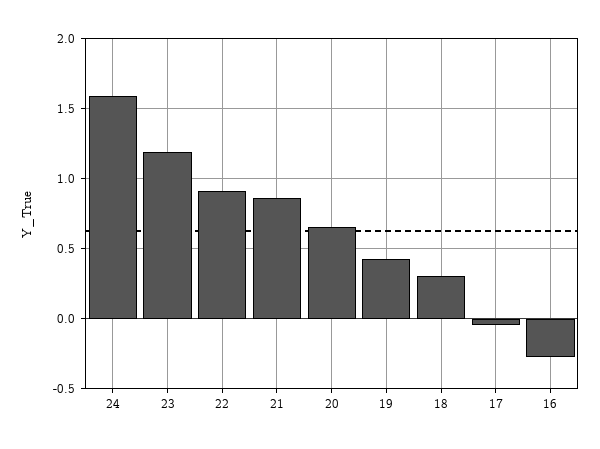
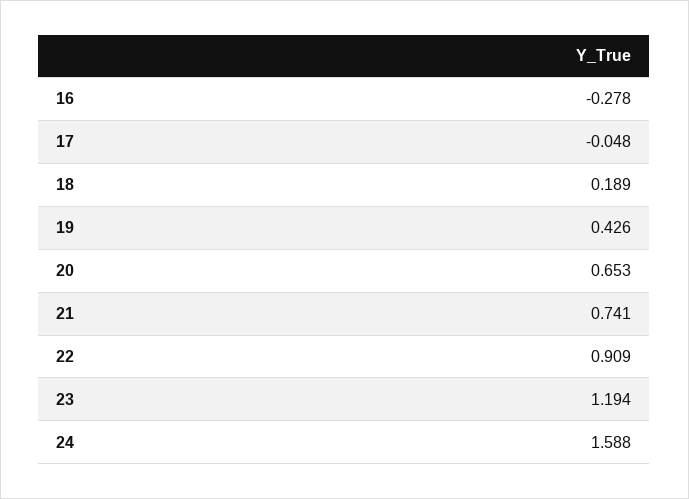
21: 0.85 -> 0.741
18: 0.3 -> 0.189

